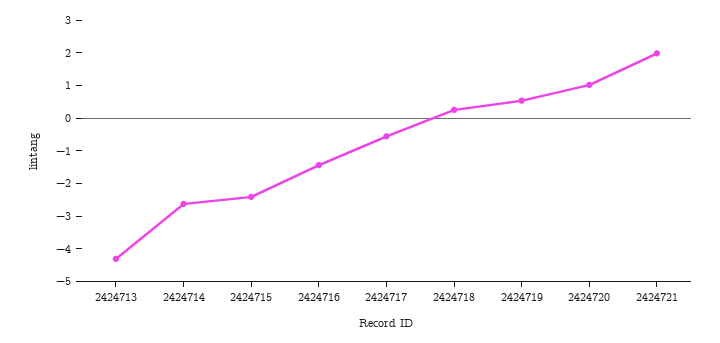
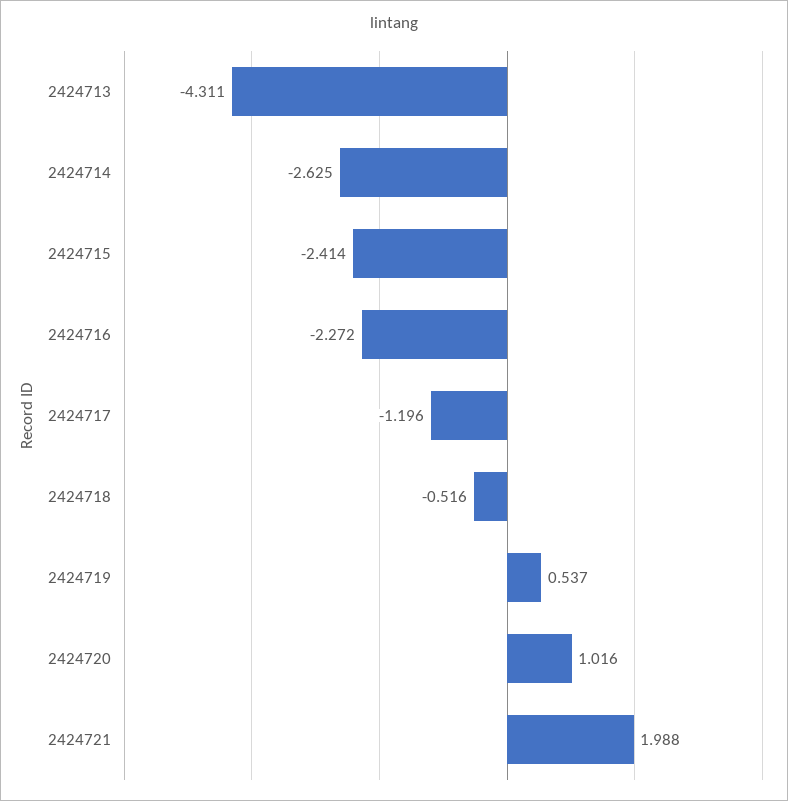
2424716: -1.5 -> -2.272
2424717: -0.5 -> -1.196
2424718: 0.25 -> -0.516

